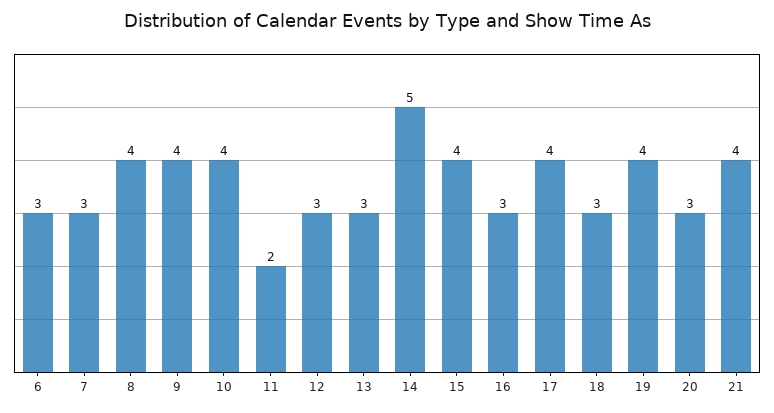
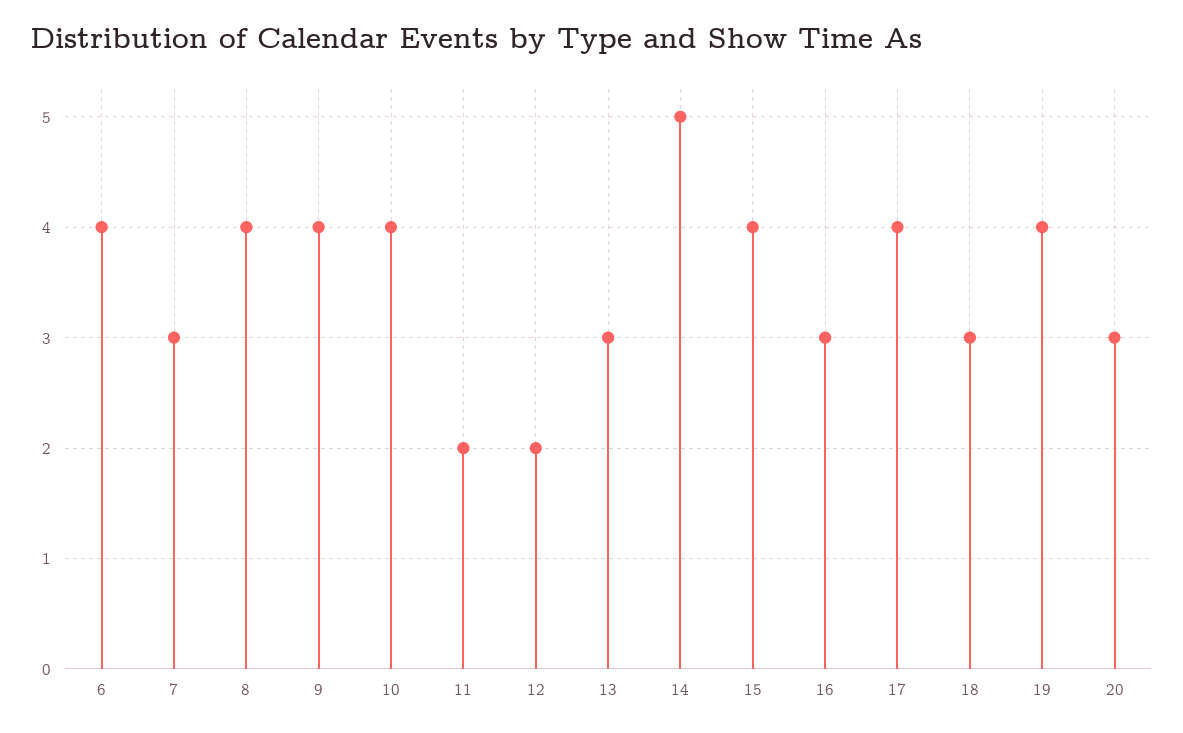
6: 3 -> 4
12: 3 -> 2
21: 4 -> none

